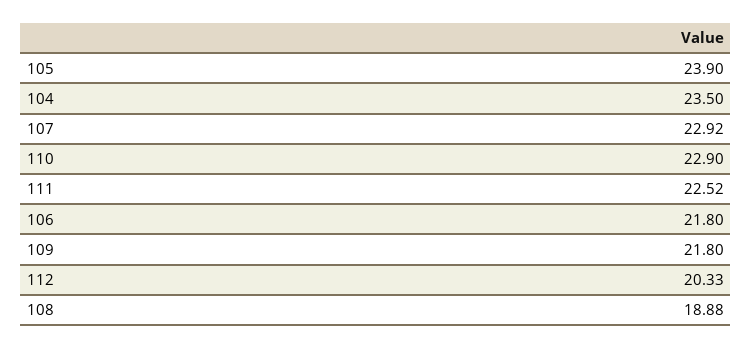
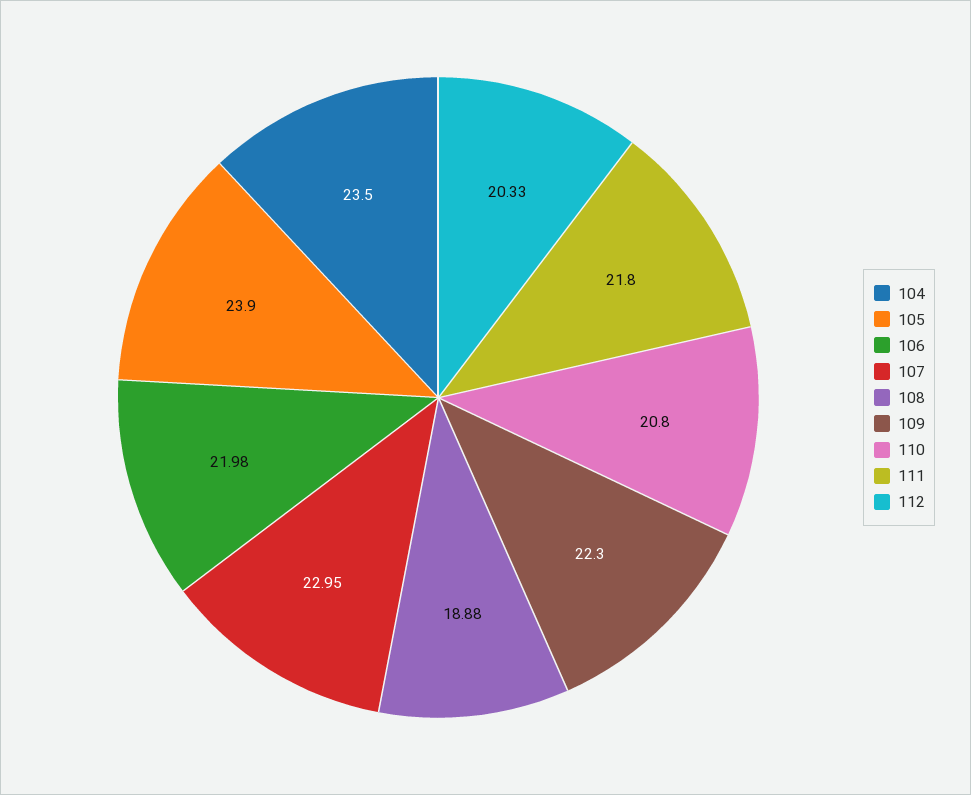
107: 22.92 -> 22.95
110: 22.9 -> 20.8
111: 22.52 -> 21.8
106: 21.8 -> 21.98
109: 21.8 -> 22.3

